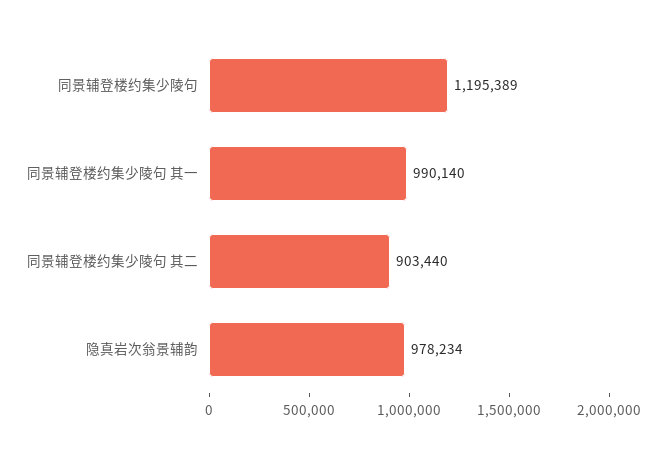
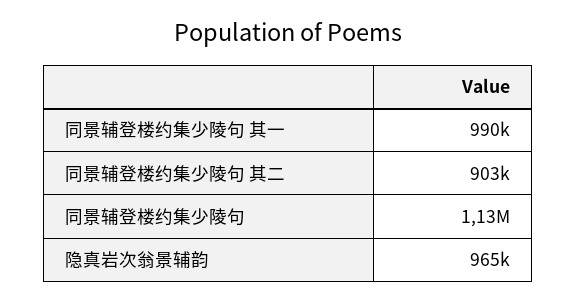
同景辅登楼约集少陵句: 1195389 -> 1130000
隐真岩次翁景辅韵: 978234 -> 965000

